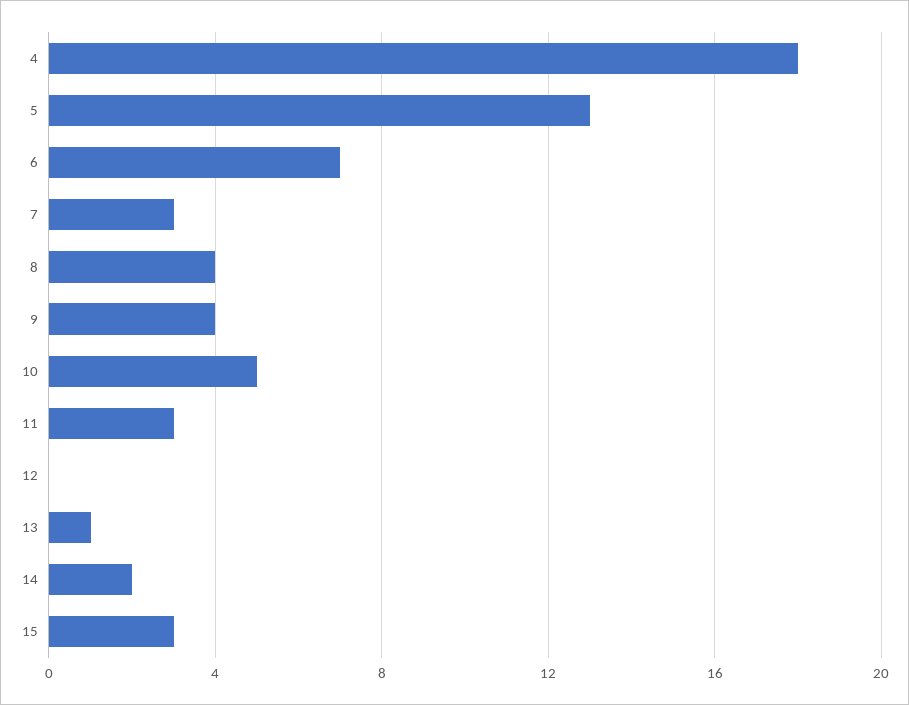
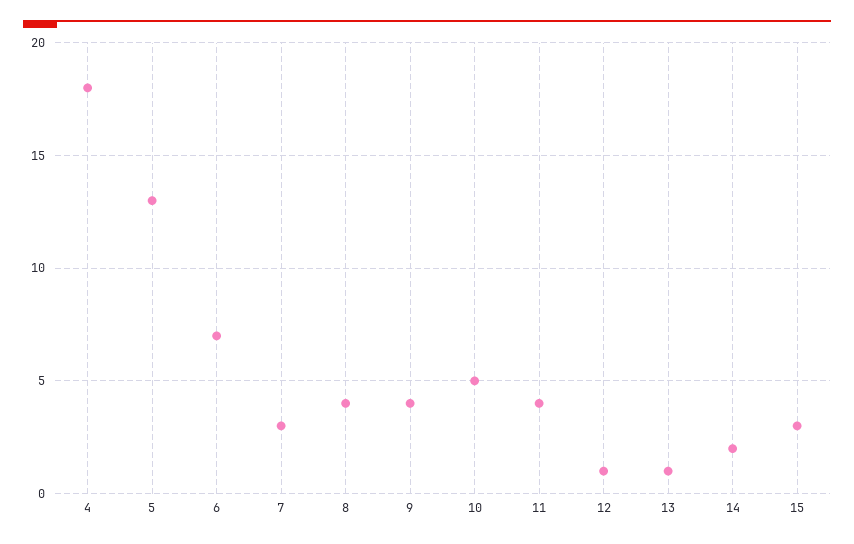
11: 3 -> 4
12: 0 -> 1

